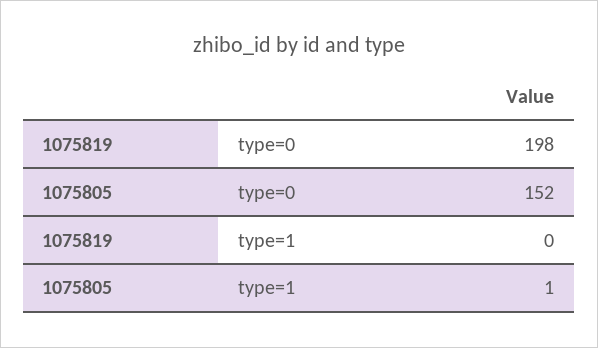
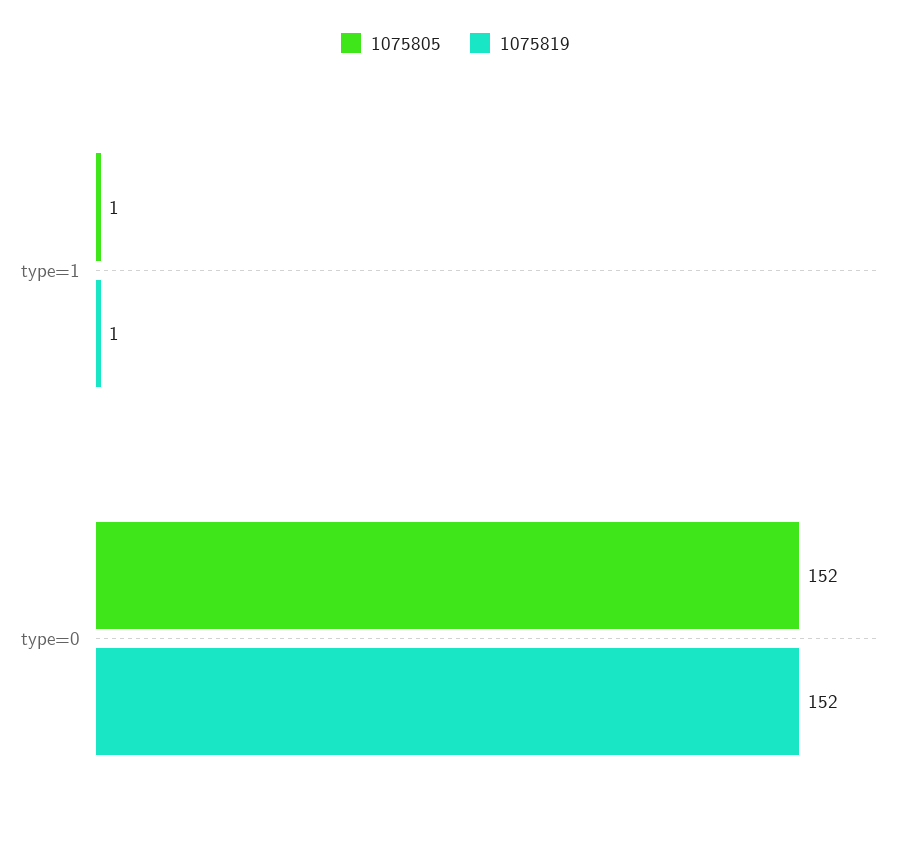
1075819, type=0: 198 -> 152
1075819, type=1: 0 -> 1

